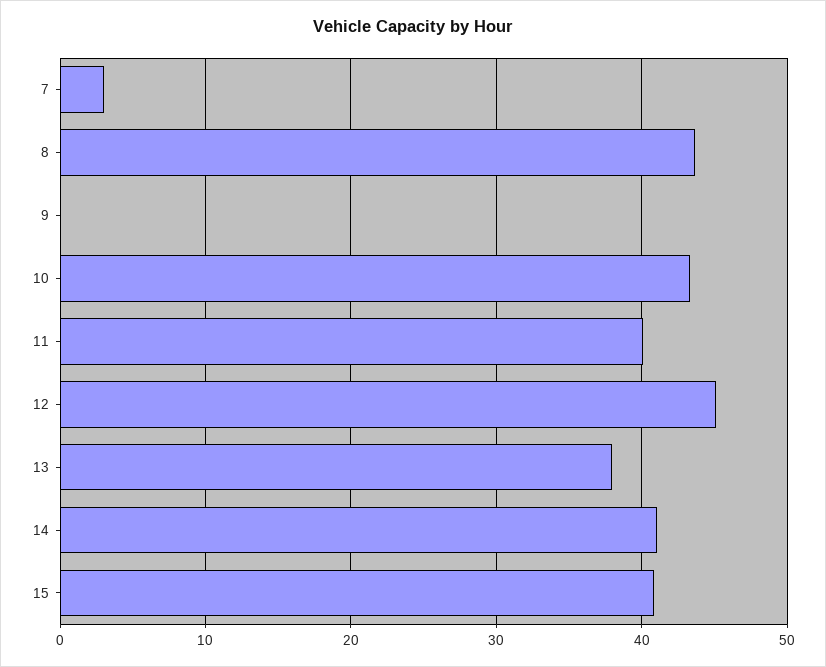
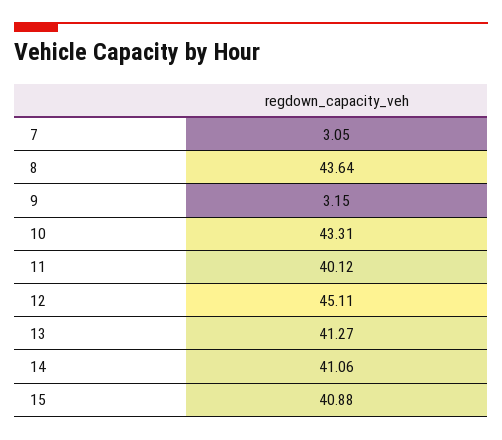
9: 0 -> 3.15
13: 38 -> 41.27

